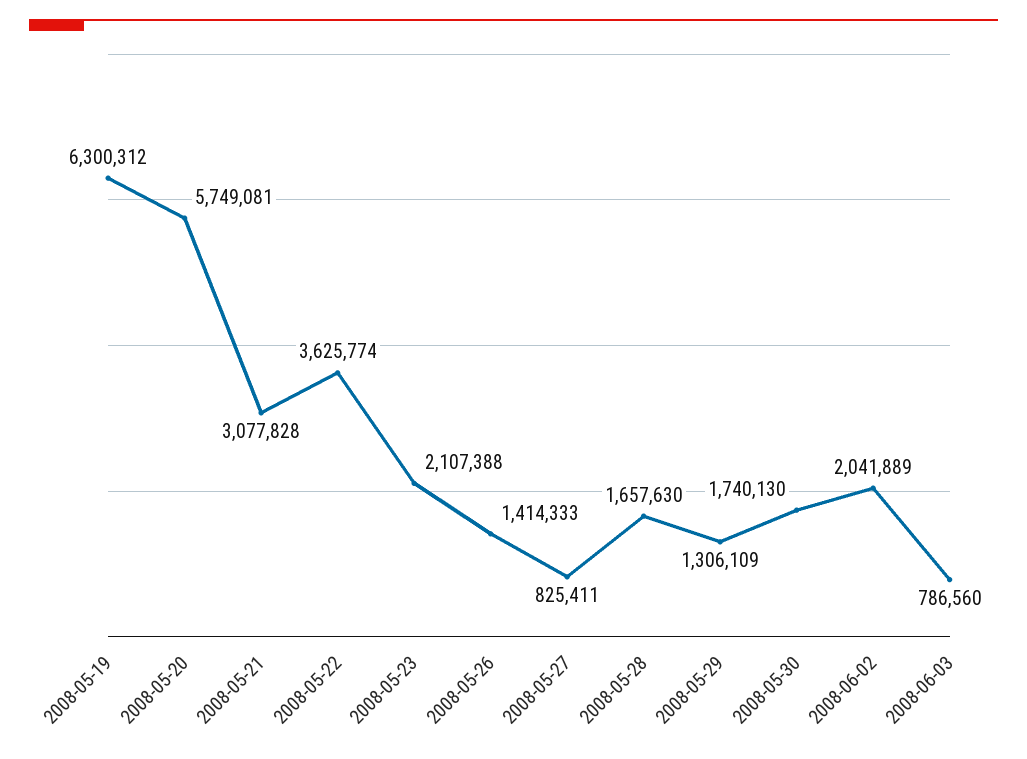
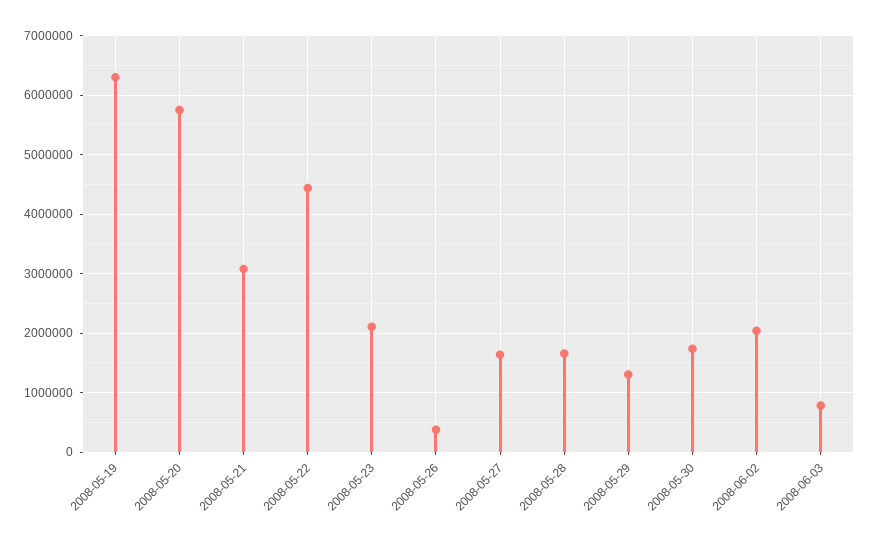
2008-05-22: 3625774 -> 4400000
2008-05-26: 1414333 -> 400000
2008-05-27: 825411 -> 1600000

